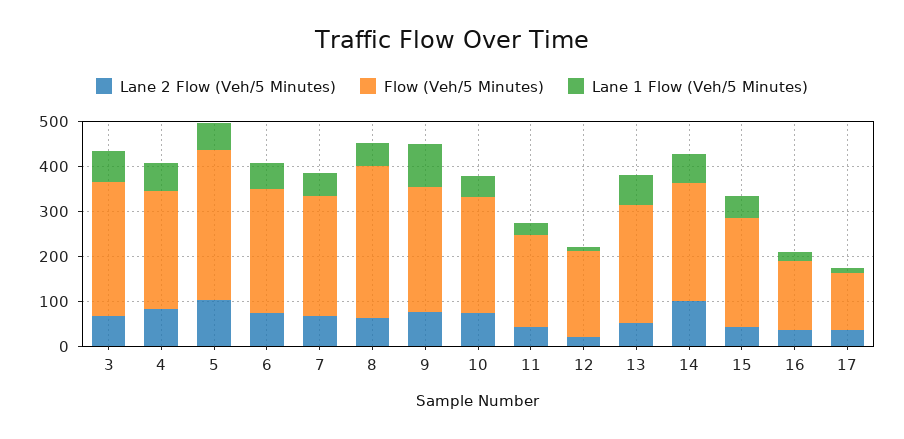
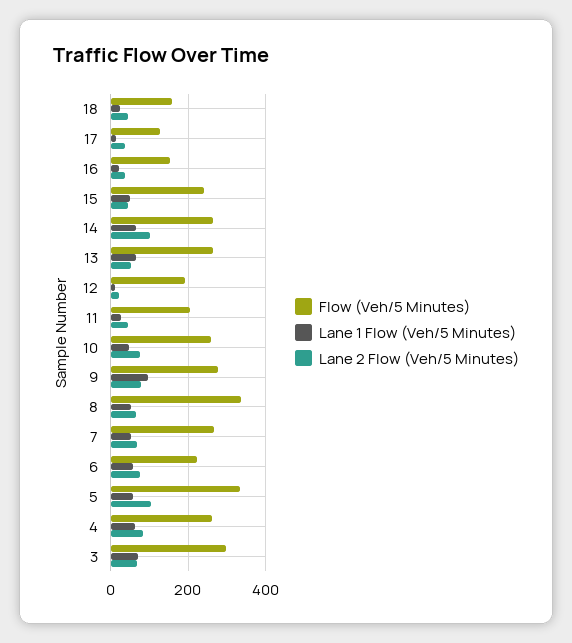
Flow (Veh/5 Minutes), 6: 280 -> 220
Flow (Veh/5 Minutes), 18: none -> 160
Lane 1 Flow (Veh/5 Minutes), 18: none -> 20
Lane 2 Flow (Veh/5 Minutes), 18: none -> 40

